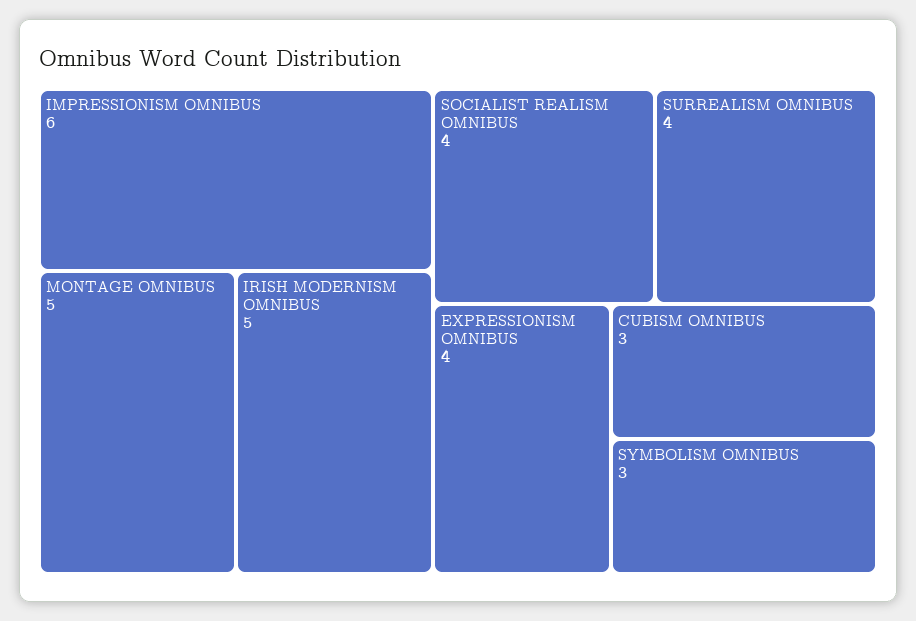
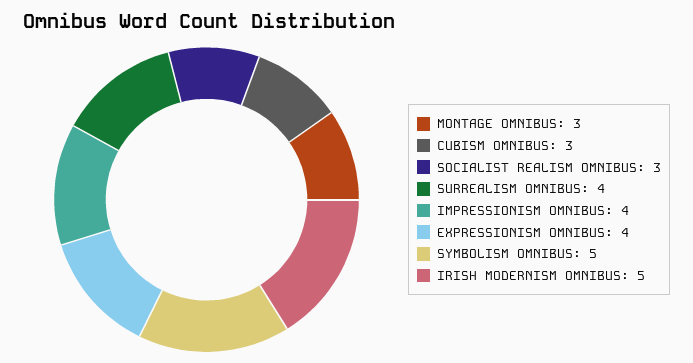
IMPRESSIONISM OMNIBUS: 6 -> 4
MONTAGE OMNIBUS: 5 -> 3
SOCIALIST REALISM OMNIBUS: 4 -> 3
SYMBOLISM OMNIBUS: 3 -> 5

